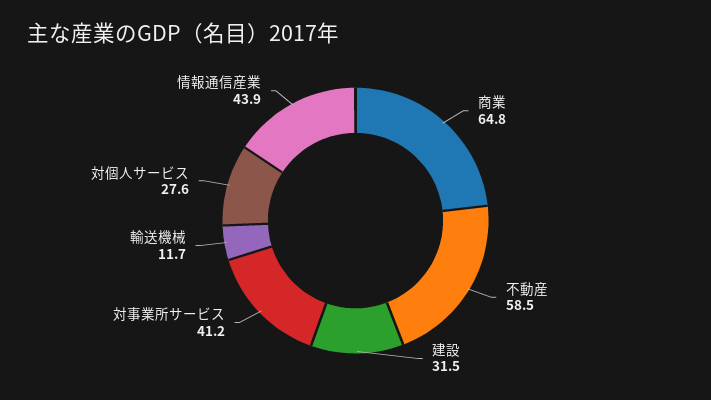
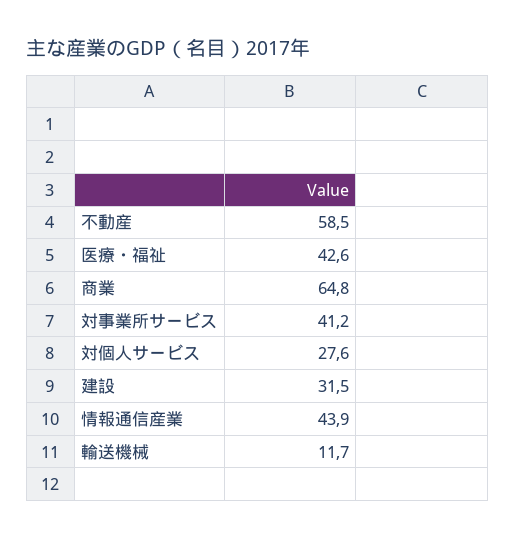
医療・福祉: none -> 42.6

